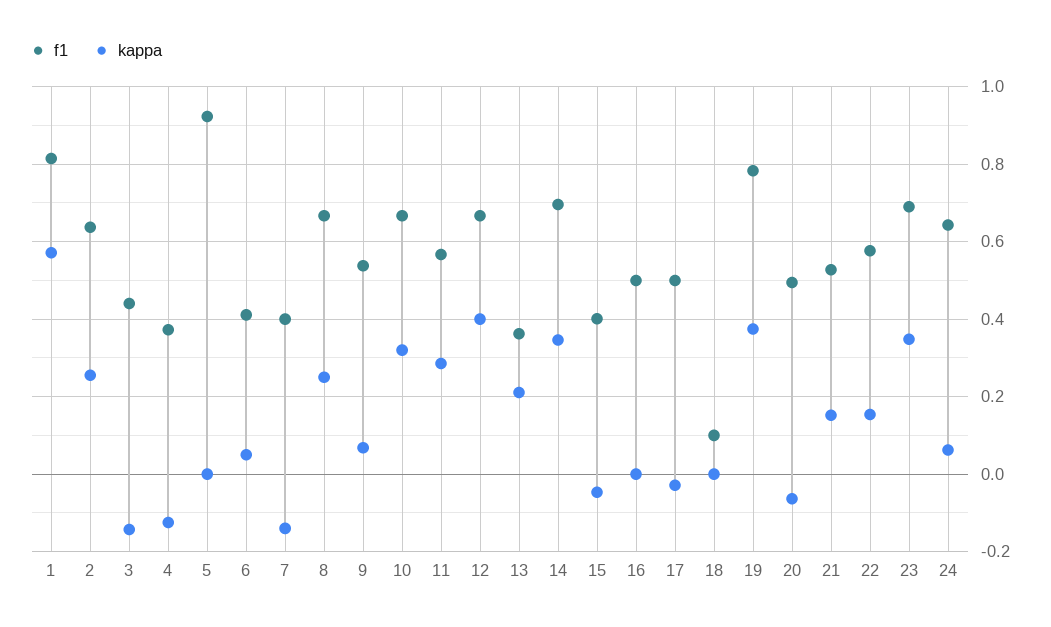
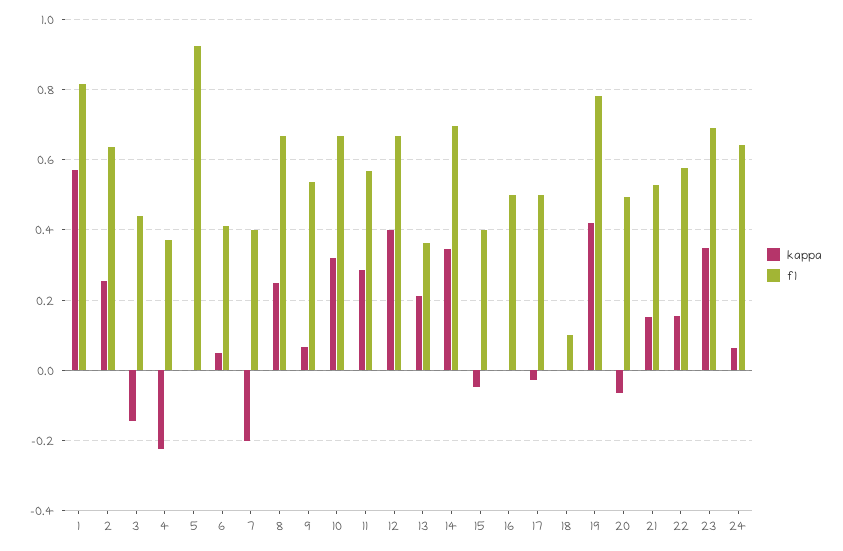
kappa, 4: -0.12 -> -0.22
kappa, 7: -0.14 -> -0.2
kappa, 19: 0.38 -> 0.42

